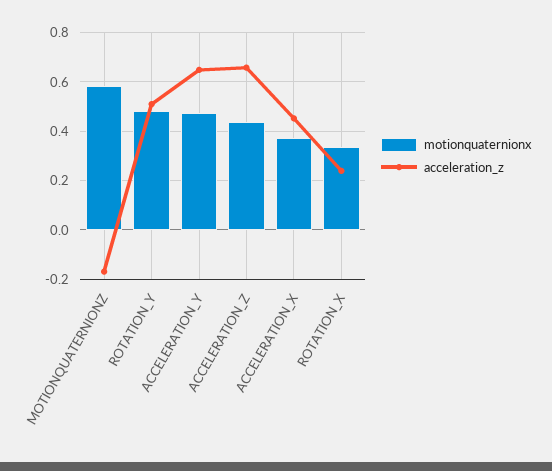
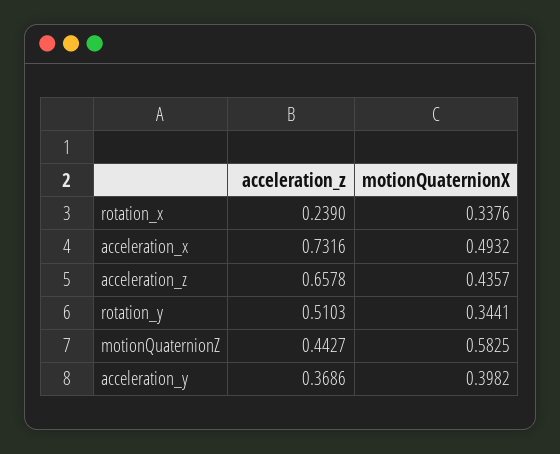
acceleration_z, MOTIONQUATERNIONZ: -0.175 -> 0.4427
motionquaternionx, ROTATION_Y: 0.475 -> 0.3441
motionquaternionx, ACCELERATION_Y: 0.475 -> 0.3982
acceleration_z, ACCELERATION_Y: 0.65 -> 0.3686
motionquaternionx, ACCELERATION_X: 0.375 -> 0.4932
acceleration_z, ACCELERATION_X: 0.45 -> 0.7316

